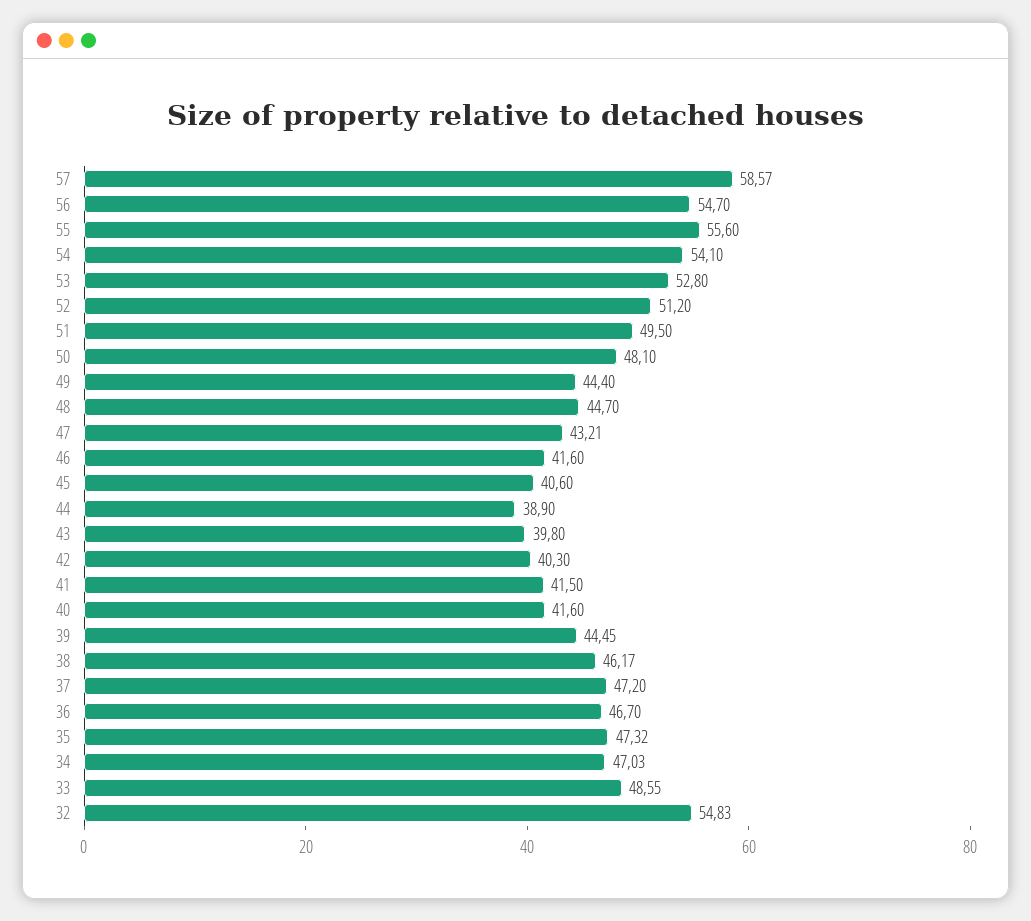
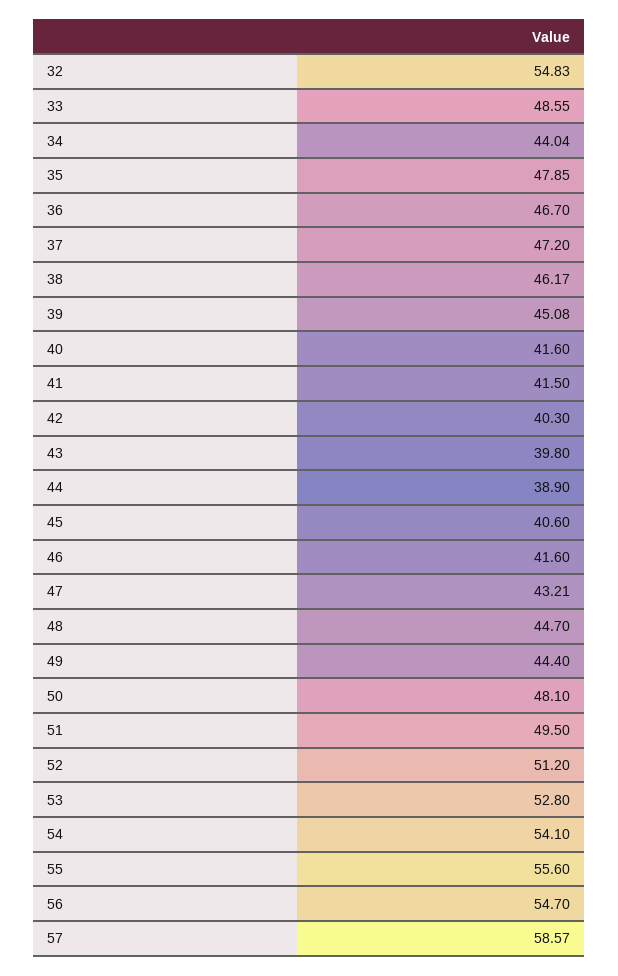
39: 44.45 -> 45.08
35: 47.32 -> 47.85
34: 47.03 -> 44.04

